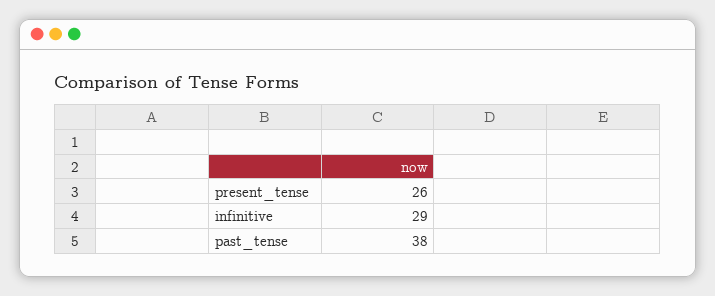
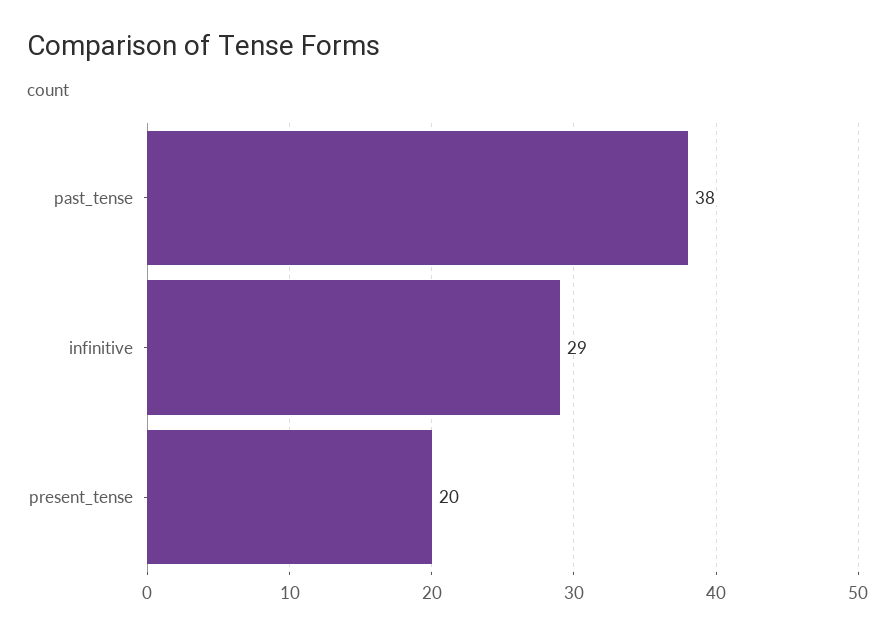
present_tense: 26 -> 20

